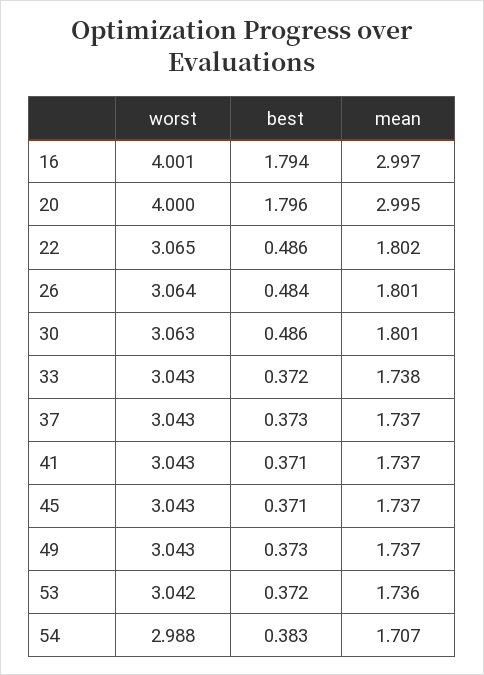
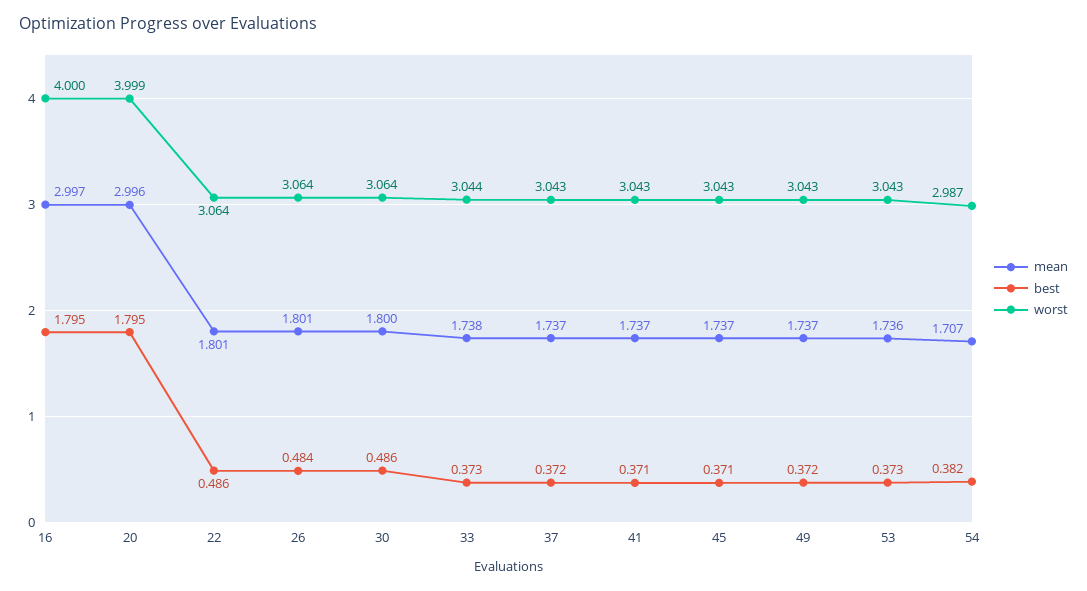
worst, 16: 4.001 -> 4
best, 16: 1.794 -> 1.795
worst, 20: 4 -> 3.999
best, 20: 1.796 -> 1.795
mean, 20: 2.995 -> 2.996
worst, 22: 3.065 -> 3.064
mean, 22: 1.802 -> 1.801
worst, 30: 3.063 -> 3.064
mean, 30: 1.801 -> 1.8
worst, 33: 3.043 -> 3.044
best, 33: 0.372 -> 0.373
best, 37: 0.373 -> 0.372
best, 49: 0.373 -> 0.372
worst, 53: 3.042 -> 3.043
best, 53: 0.372 -> 0.373
worst, 54: 2.988 -> 2.987
best, 54: 0.383 -> 0.382

